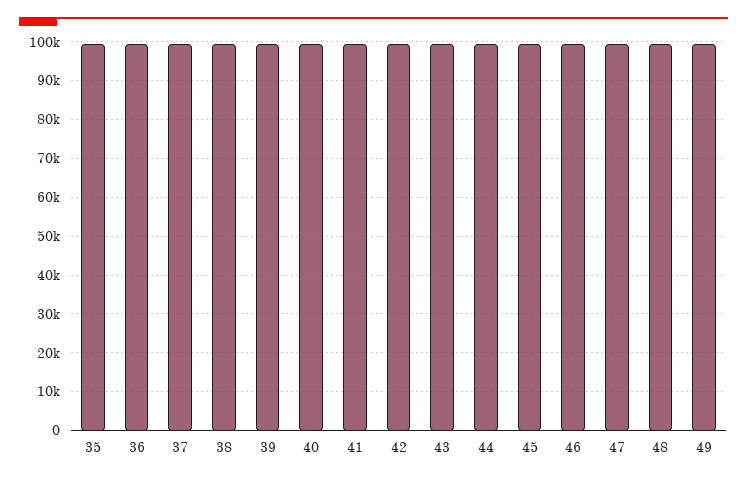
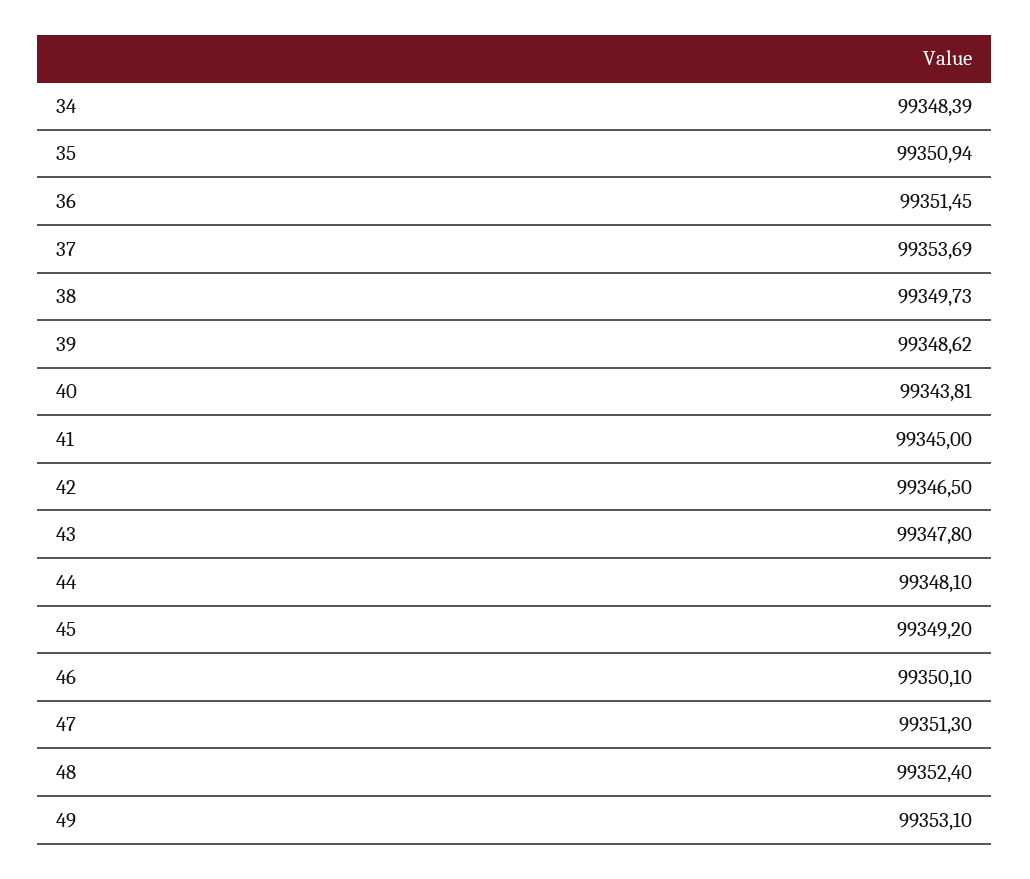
34: none -> 99348.39

